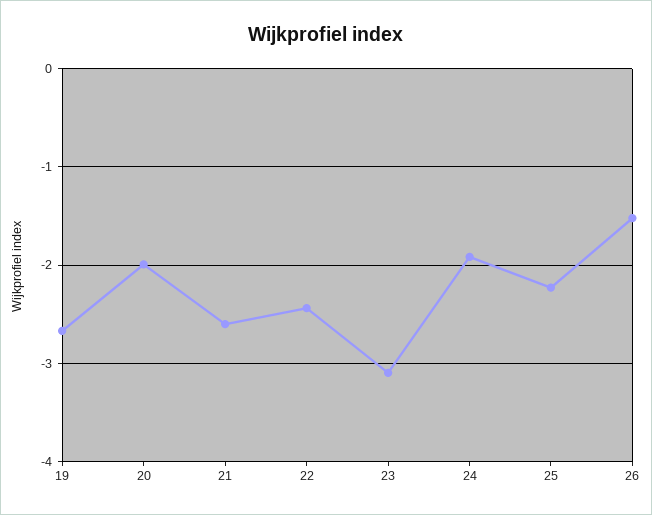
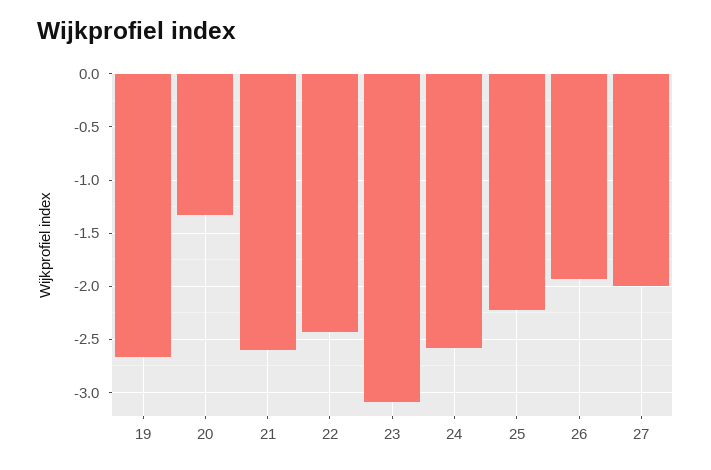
20: -2 -> -1.3
24: -1.9 -> -2.6
26: -1.5 -> -1.9
27: none -> -2

